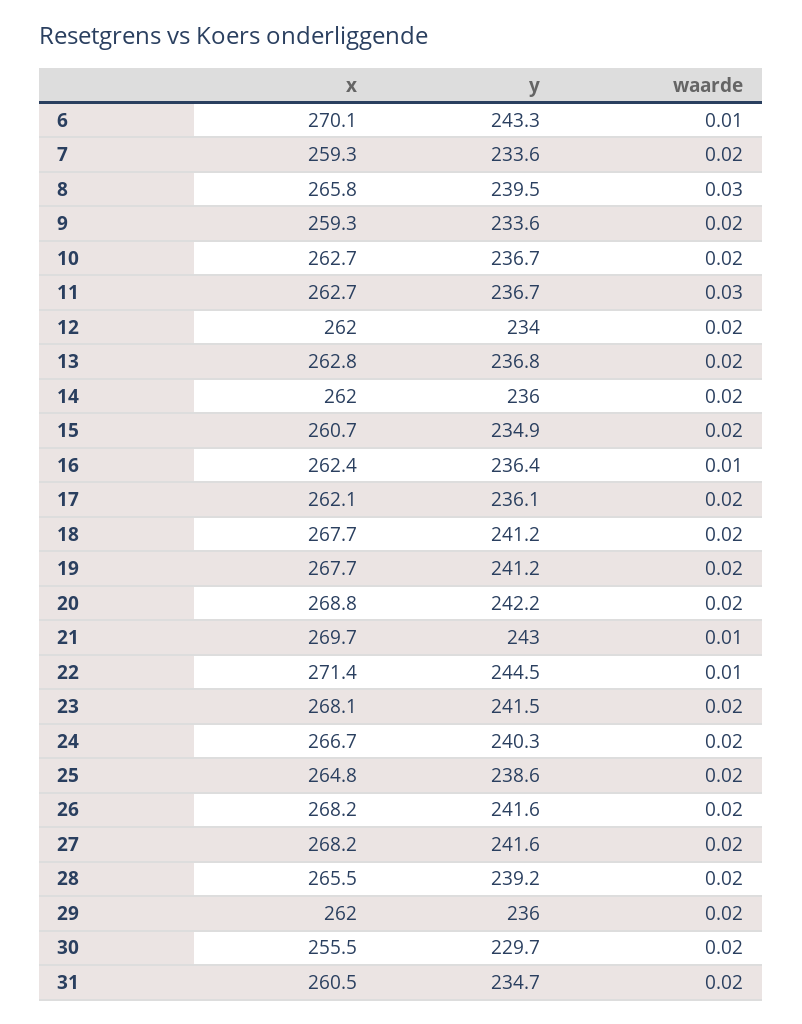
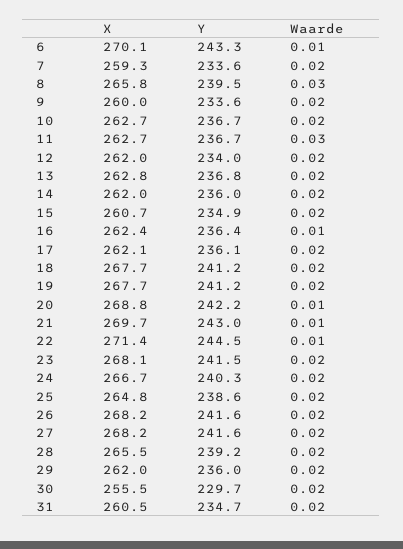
x, 9: 259.3 -> 260
waarde, 20: 0.02 -> 0.01

